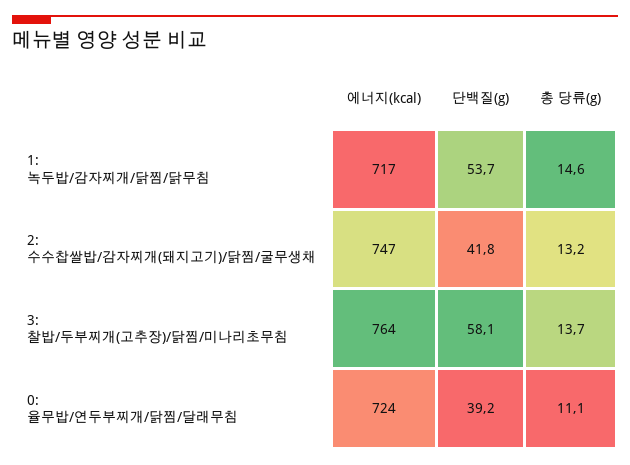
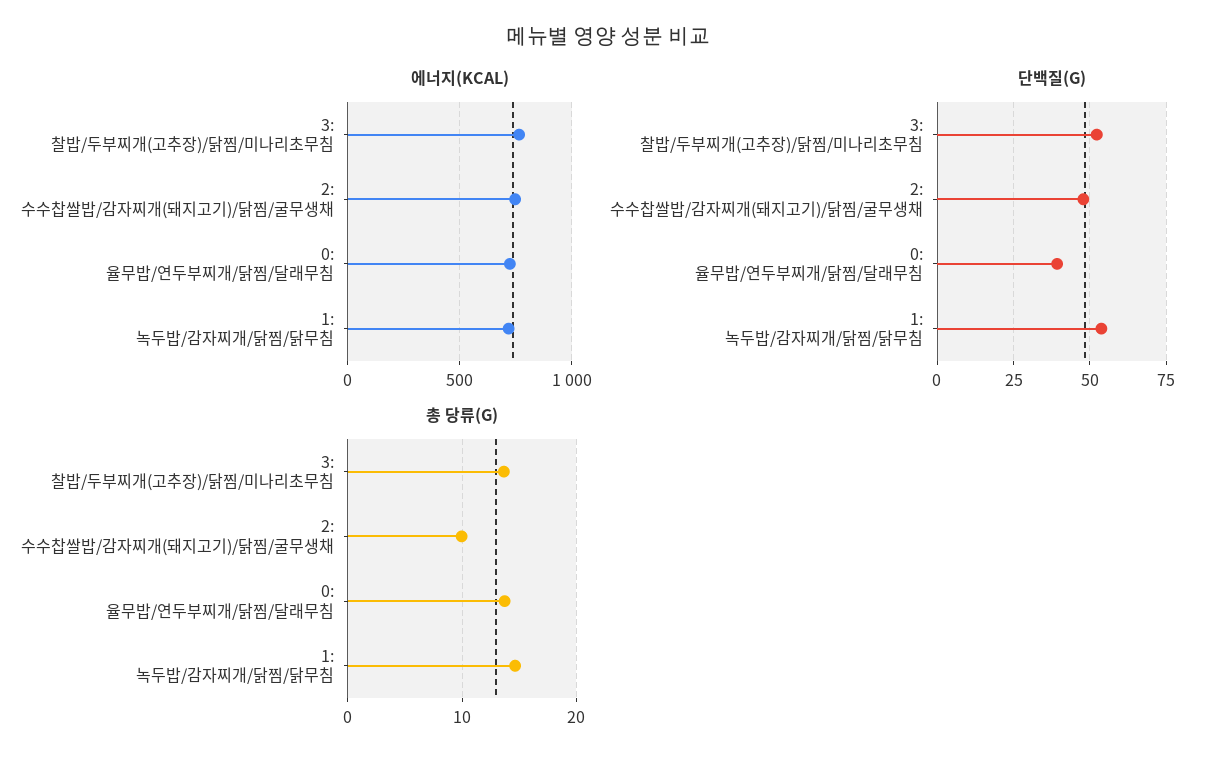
단백질(g), 2: 수수찹쌀밥/감자찌개(돼지고기)/닭찜/굴무생채: 41.8 -> 47.5
총 당류(g), 2: 수수찹쌀밥/감자찌개(돼지고기)/닭찜/굴무생채: 13.2 -> 10
단백질(g), 3: 찰밥/두부찌개(고추장)/닭찜/미나리초무침: 58.1 -> 52.5
총 당류(g), 0: 율무밥/연두부찌개/닭찜/달래무침: 11.1 -> 14

